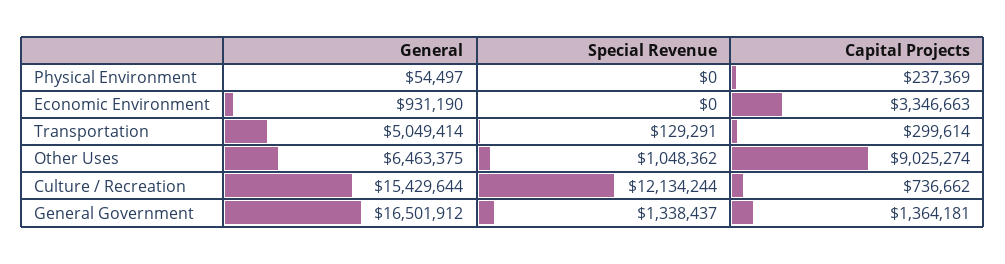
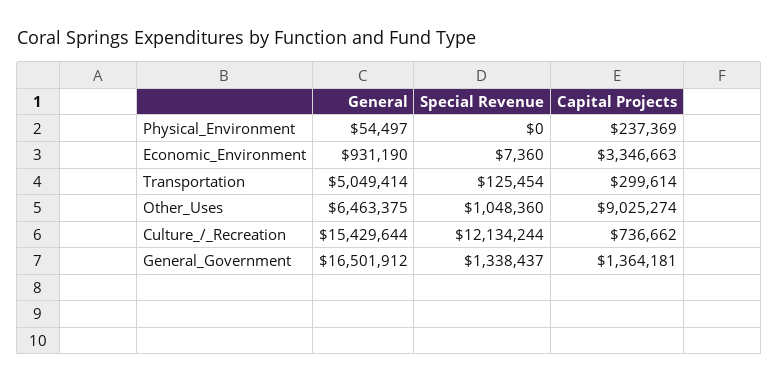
Special Revenue, Economic Environment: 0 -> 7360
Special Revenue, Transportation: 129291 -> 125454
Special Revenue, Other Uses: 1048362 -> 1048360

